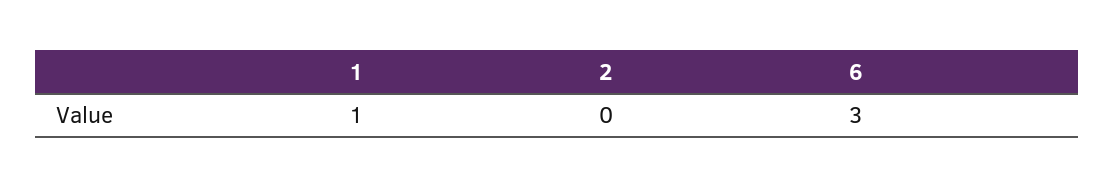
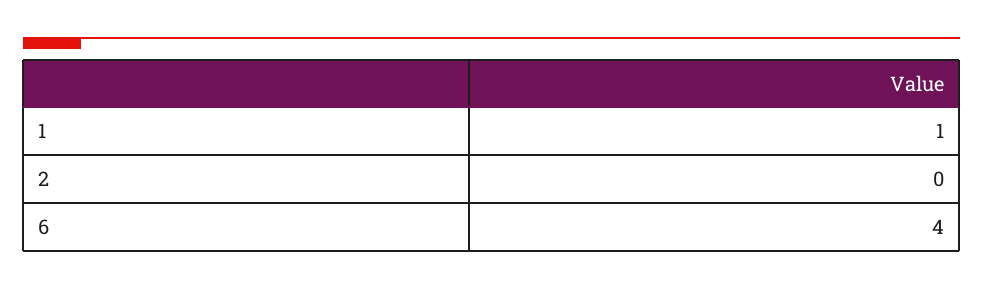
6: 3 -> 4

